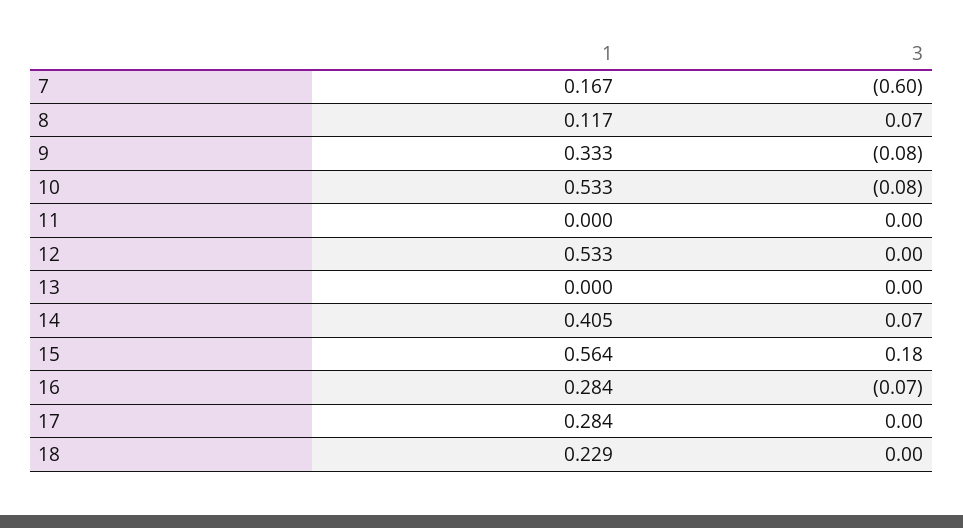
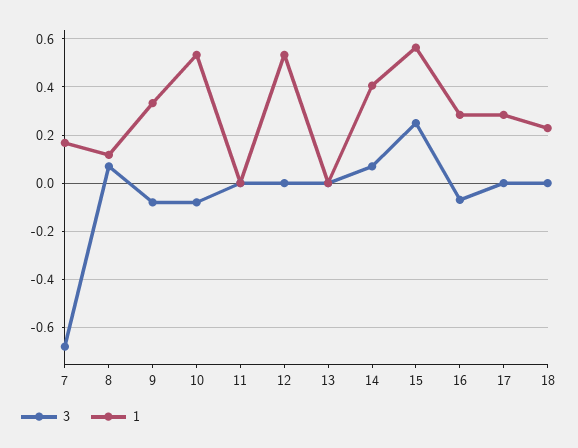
3, 7: -0.6 -> -0.675
3, 15: 0.18 -> 0.25

